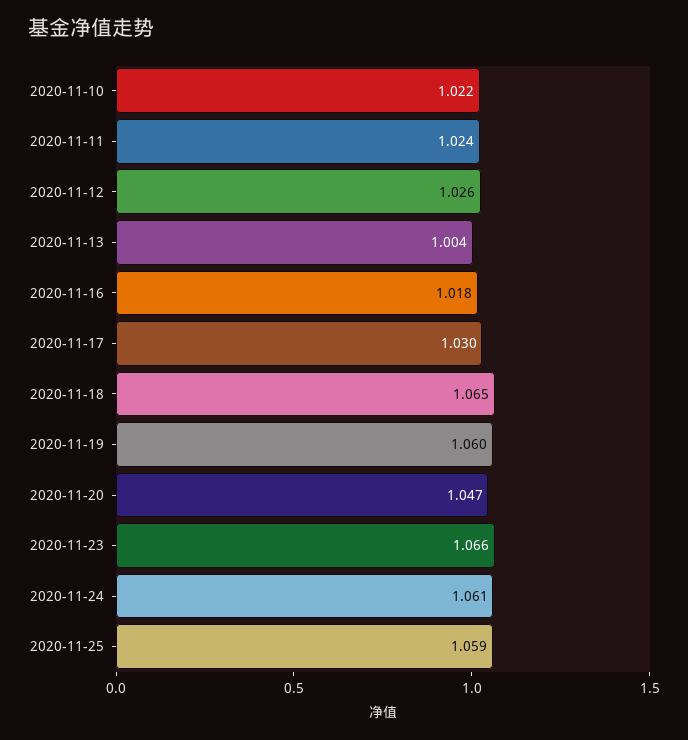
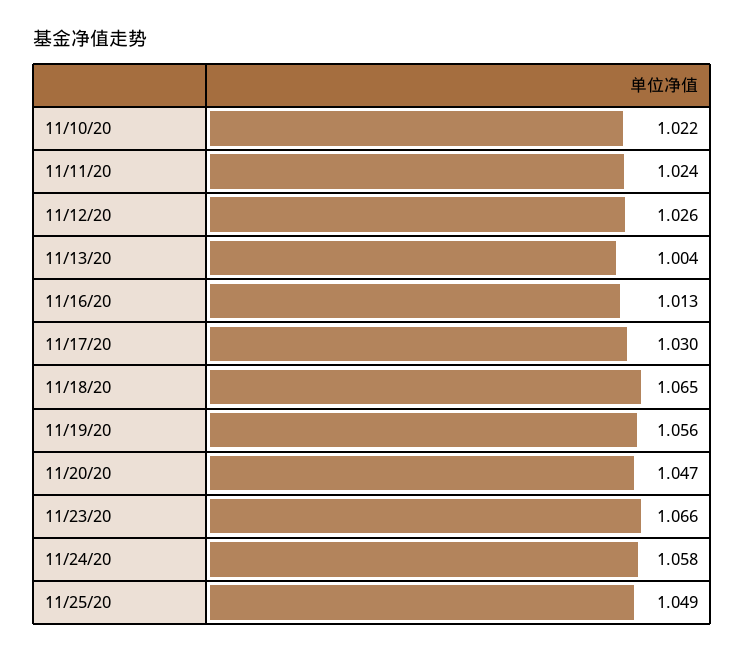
2020-11-16: 1.018 -> 1.013
2020-11-19: 1.06 -> 1.056
2020-11-24: 1.061 -> 1.058
2020-11-25: 1.059 -> 1.049

